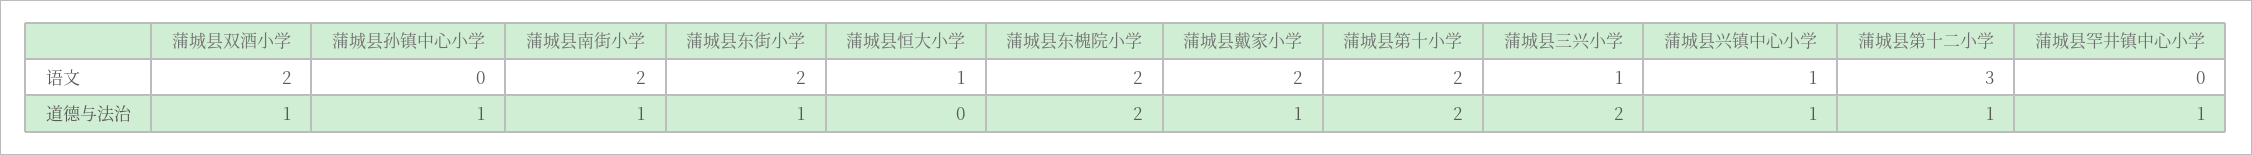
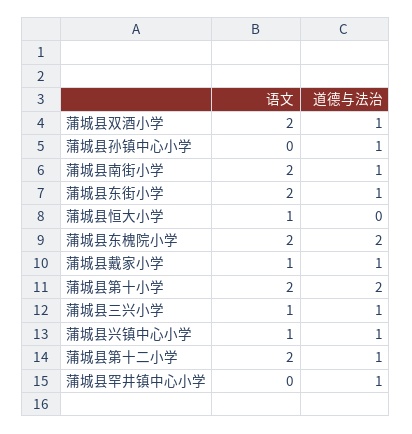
蒲城县戴家小学, 语文: 2 -> 1
蒲城县第十二小学, 语文: 3 -> 2
蒲城县三兴小学, 道德与法治: 2 -> 1

